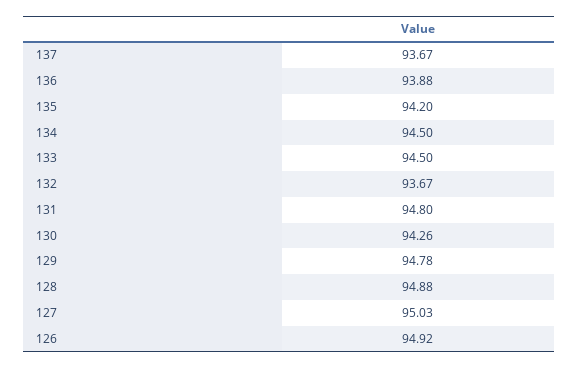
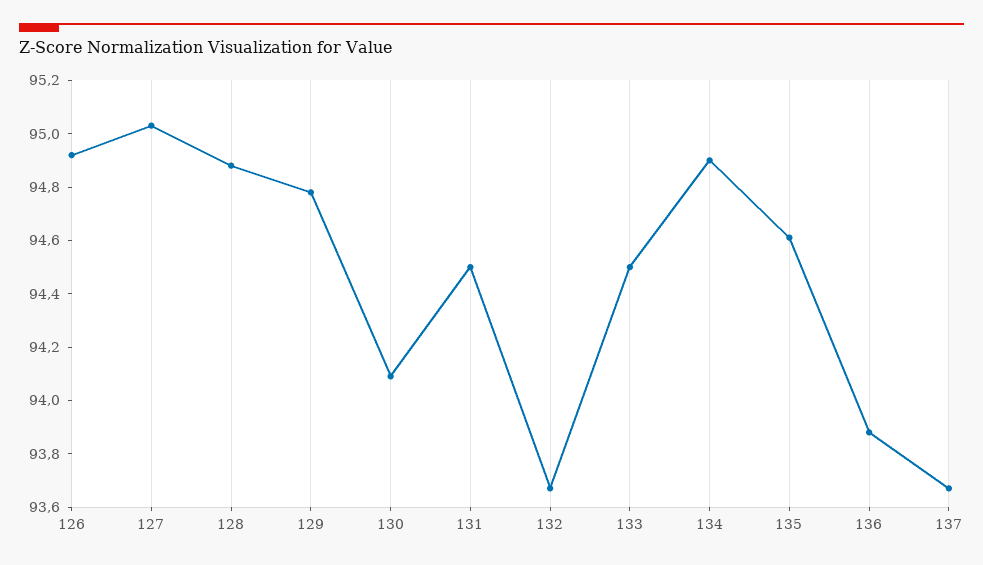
135: 94.2 -> 94.6
134: 94.5 -> 94.9
131: 94.8 -> 94.5
130: 94.26 -> 94.1

